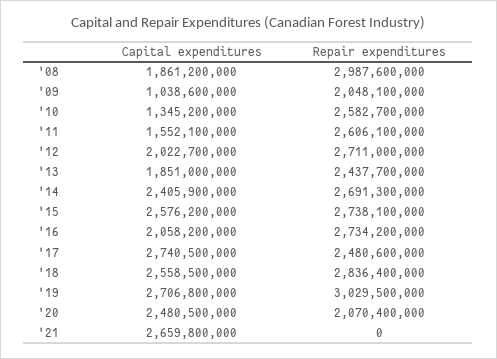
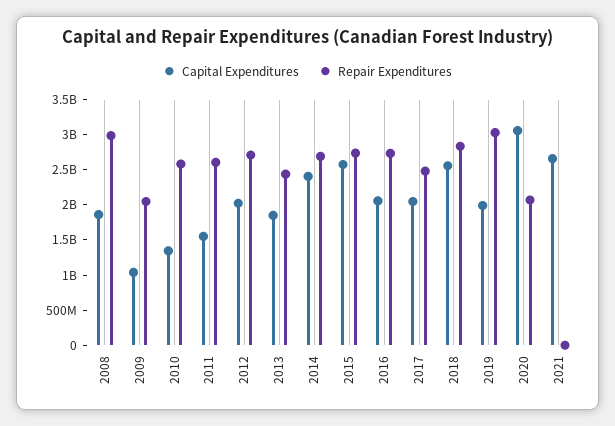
Capital expenditures, '17: 2740500000 -> 2000000000
Capital expenditures, '19: 2706800000 -> 2000000000
Capital expenditures, '20: 2480500000 -> 3000000000

